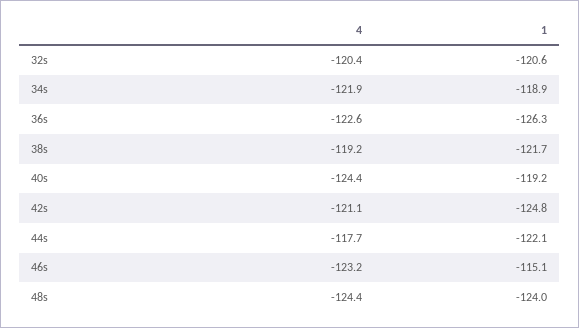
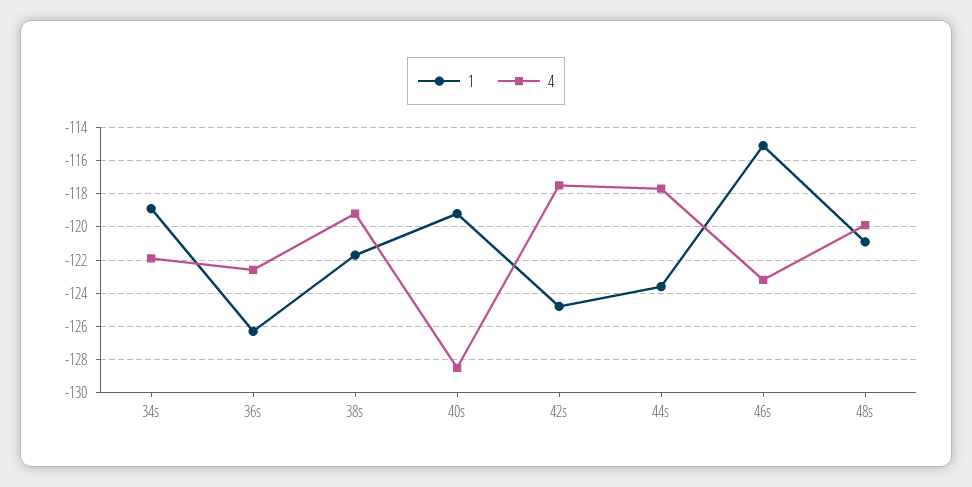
4, 32s: -120.4 -> none
1, 32s: -120.6 -> none
4, 40s: -124.4 -> -128.5
4, 42s: -121.1 -> -117.5
1, 44s: -122.1 -> -123.5
4, 48s: -124.4 -> -120
1, 48s: -124 -> -121

